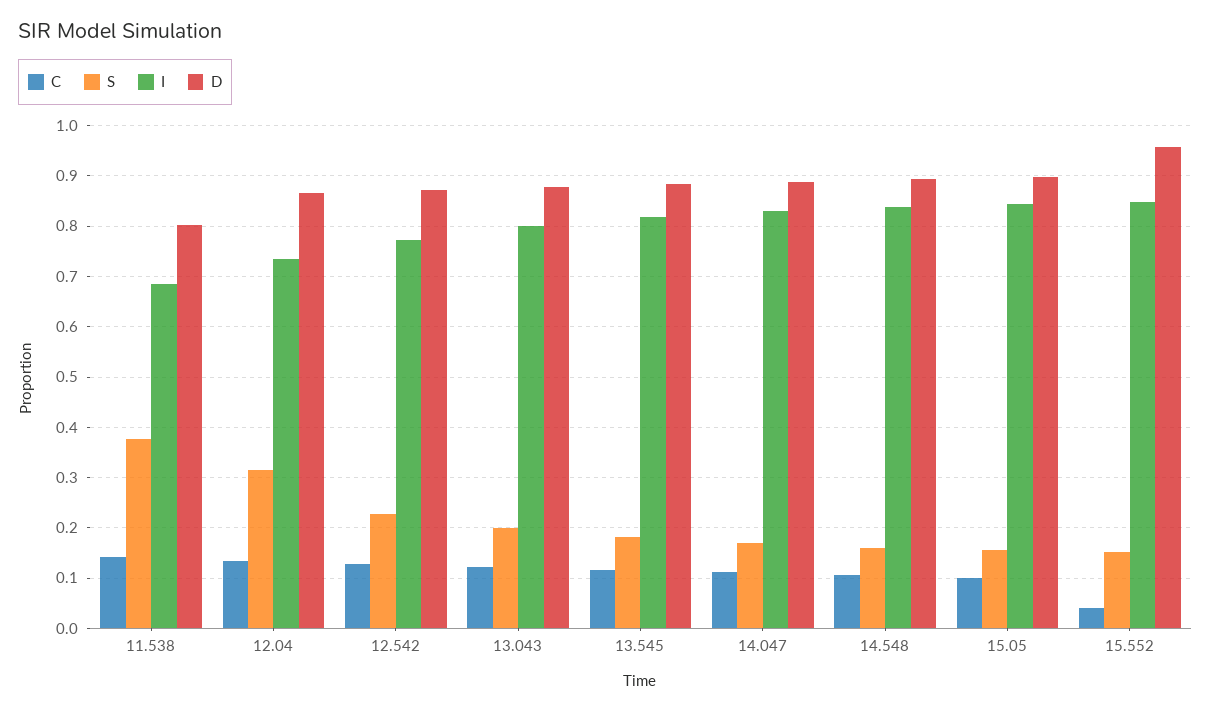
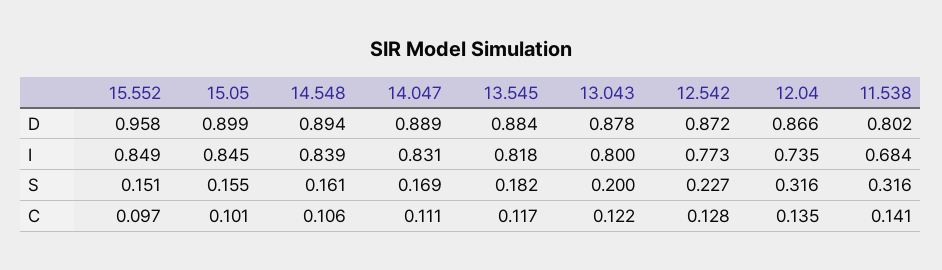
S, 11.538: 0.38 -> 0.316
C, 15.552: 0.04 -> 0.097

